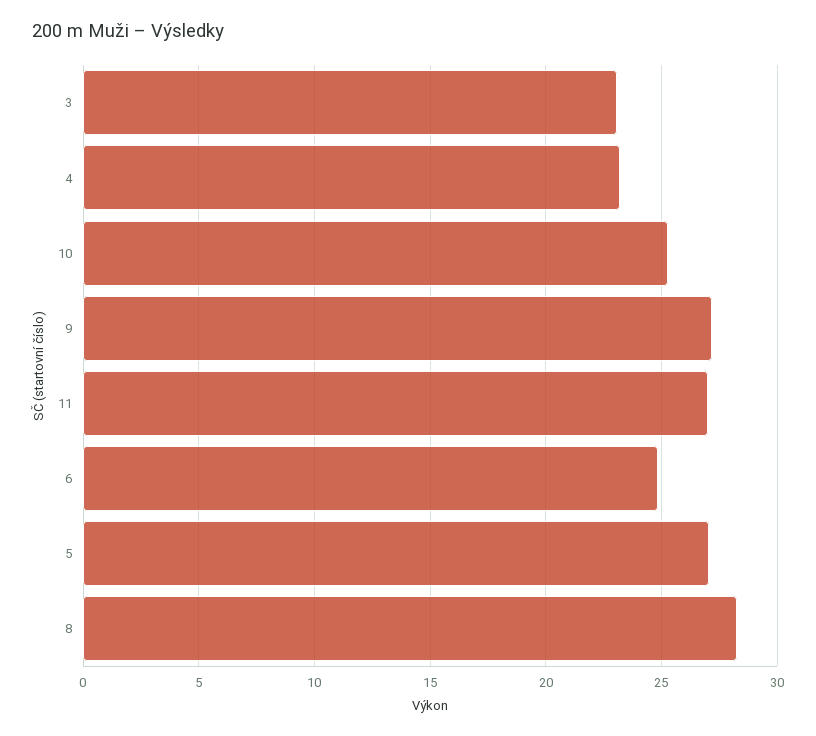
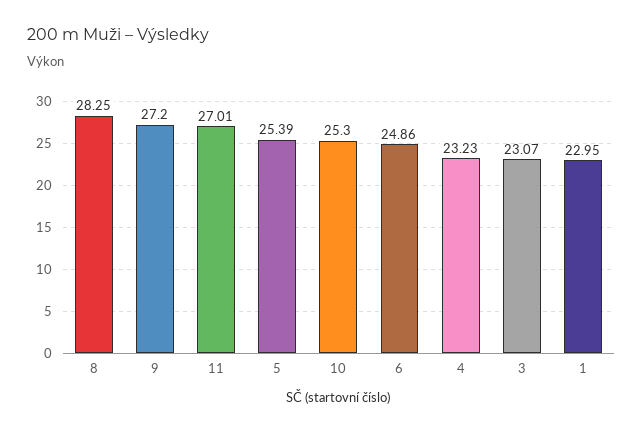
5: 27 -> 25.39
1: none -> 22.95

